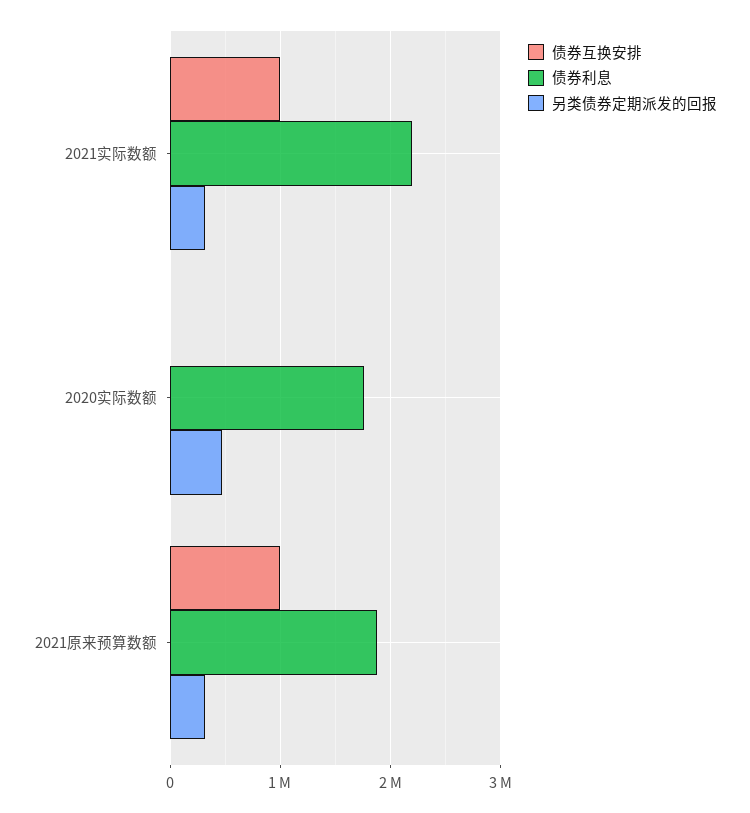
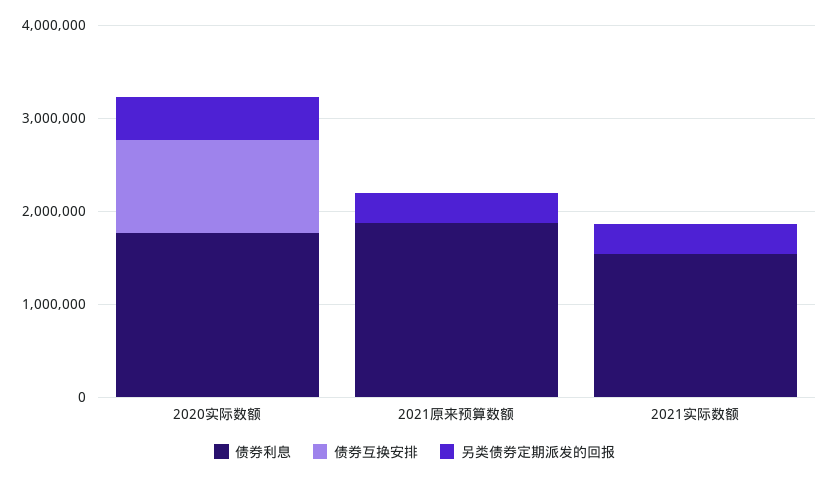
债券互换安排, 2021实际数额: 1000000 -> 0
债券利息, 2021实际数额: 2200000 -> 1600000
债券互换安排, 2020实际数额: 0 -> 1000000
债券互换安排, 2021原来预算数额: 1000000 -> 0

